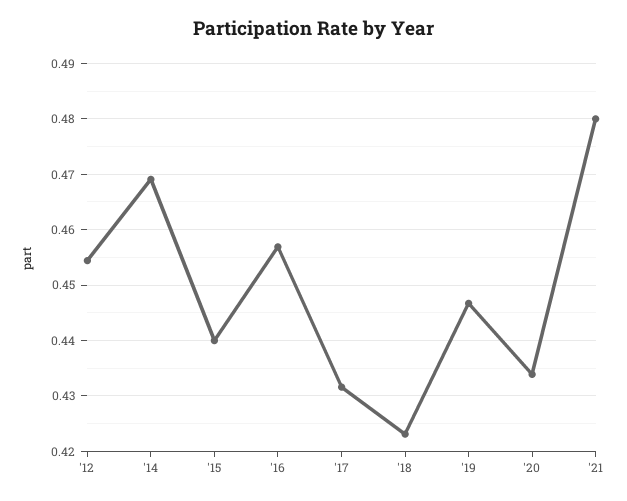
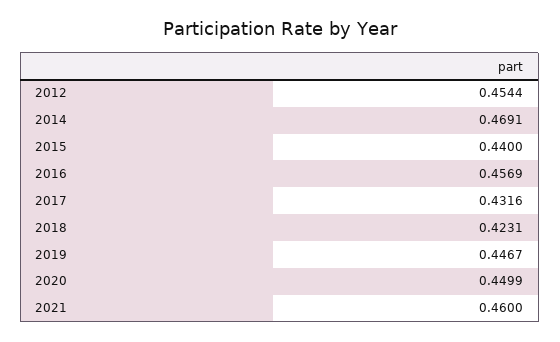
'20: 0.434 -> 0.4499
'21: 0.48 -> 0.46

